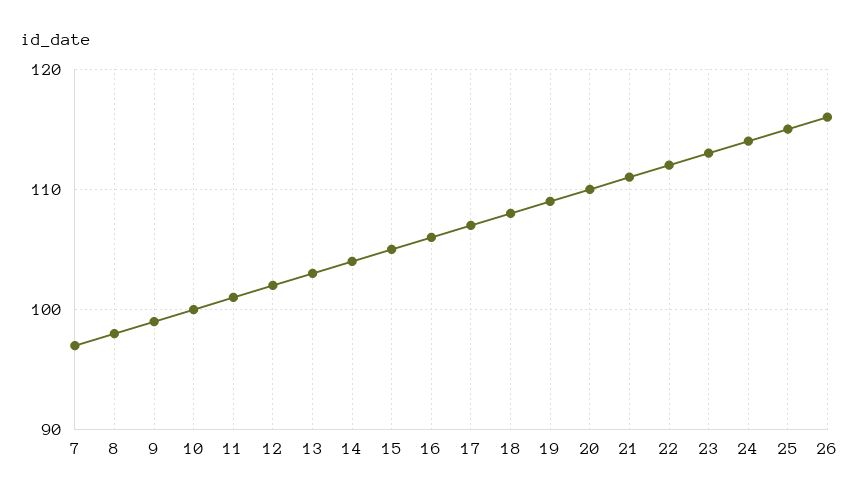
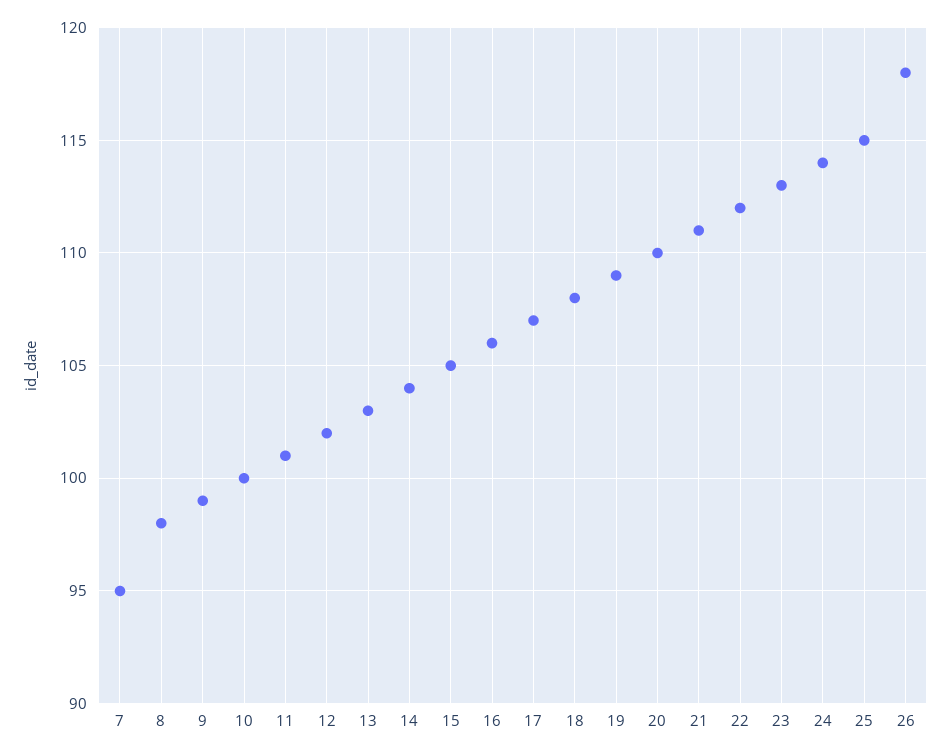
7: 97 -> 95
26: 116 -> 118

